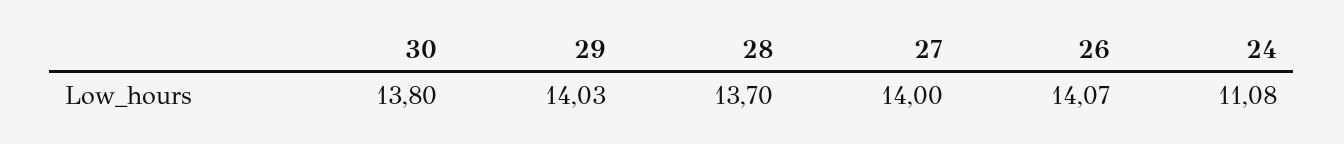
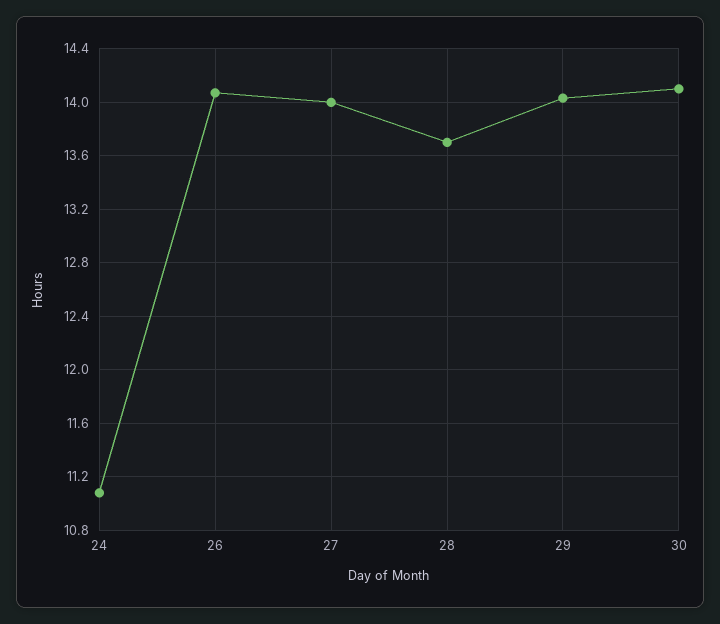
30: 13.8 -> 14.1

